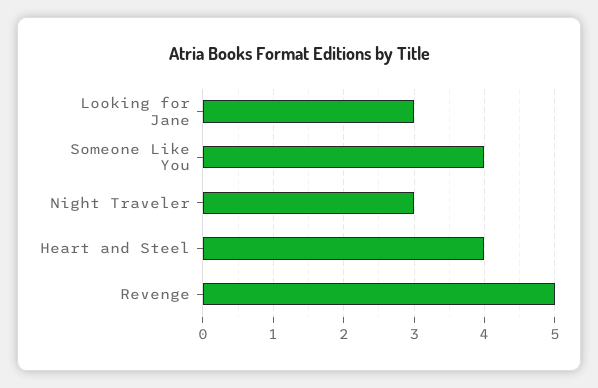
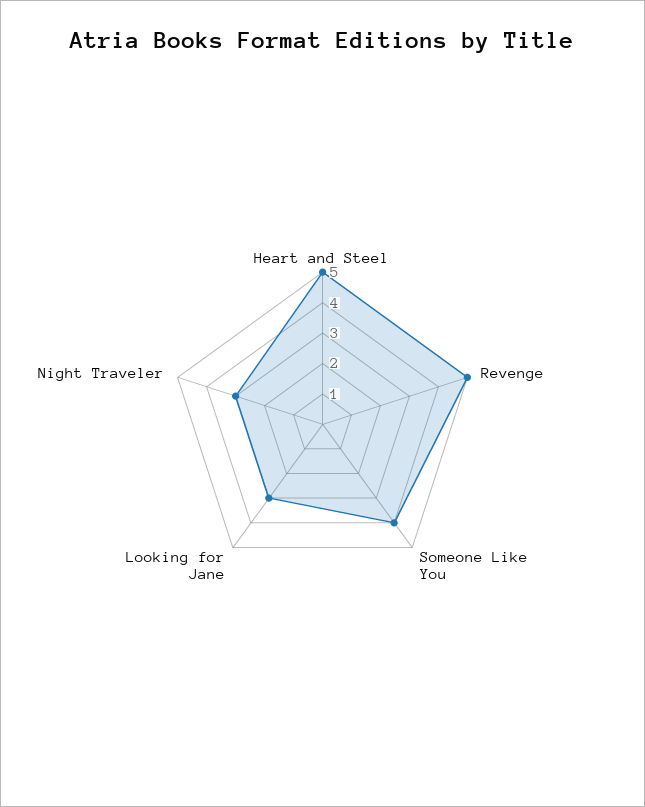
Heart and Steel: 4 -> 5

